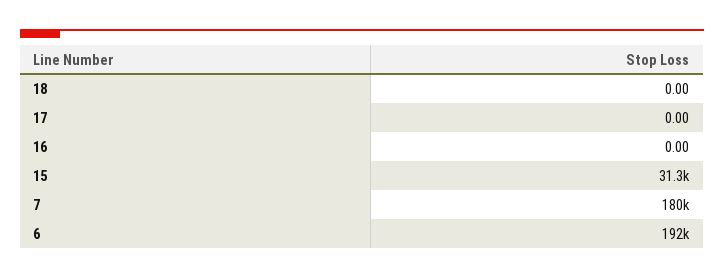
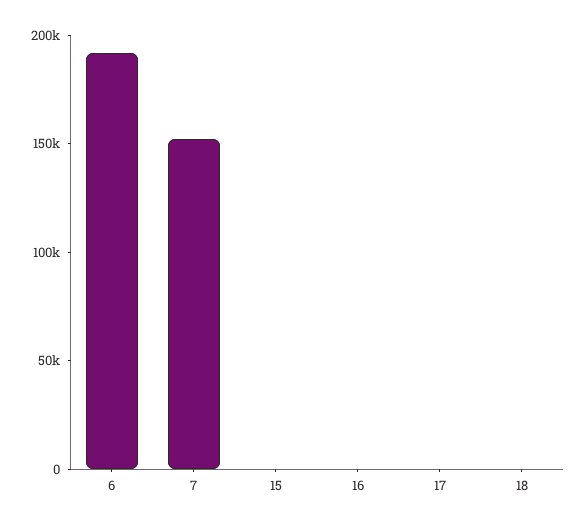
15: 31300 -> 0
7: 180000 -> 150000

